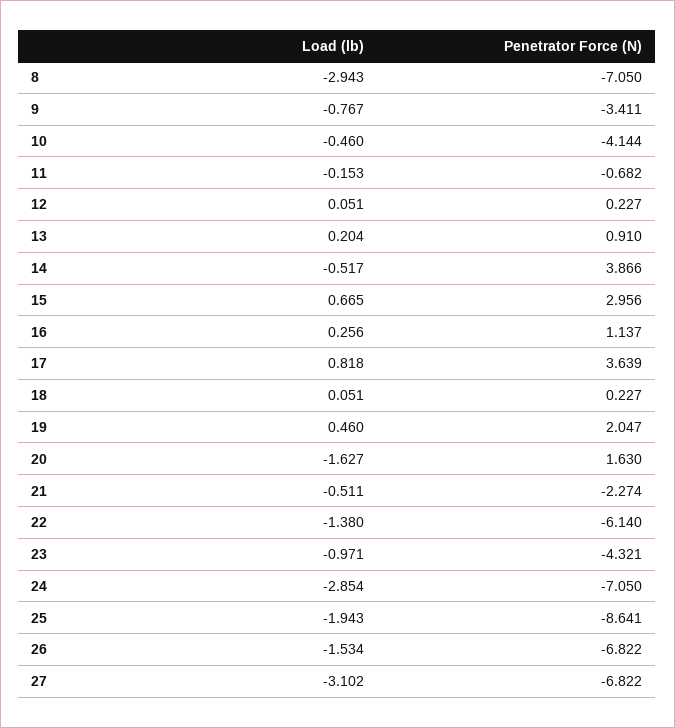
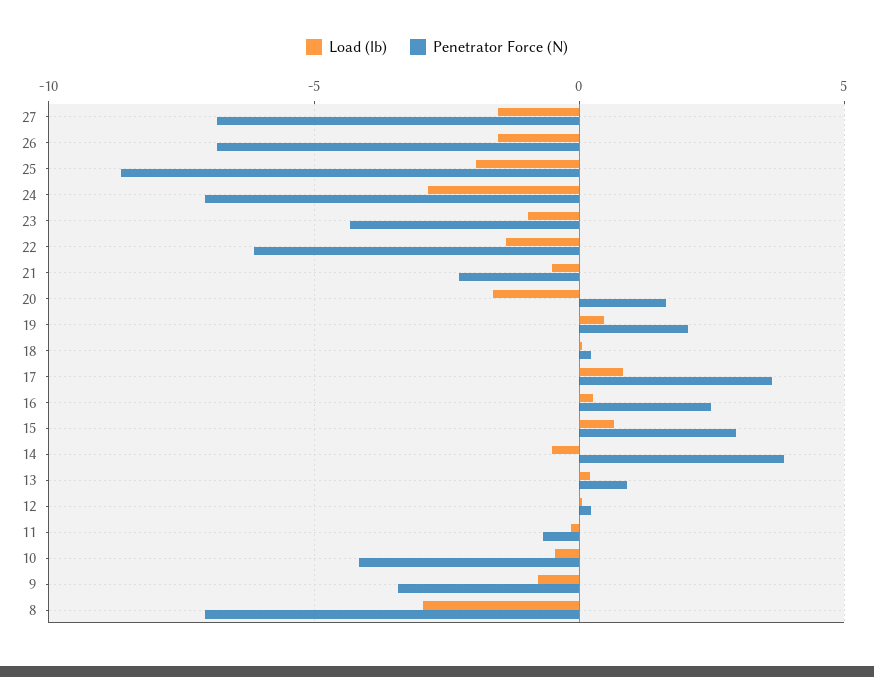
Penetrator Force (N), 16: 1.137 -> 2.5
Load (lb), 27: -3.102 -> -1.5

